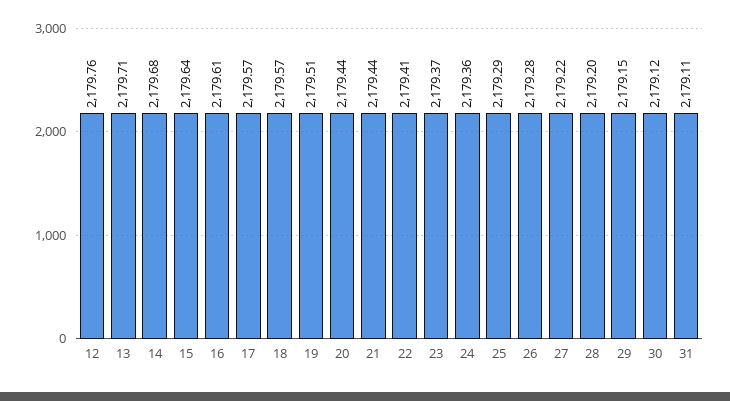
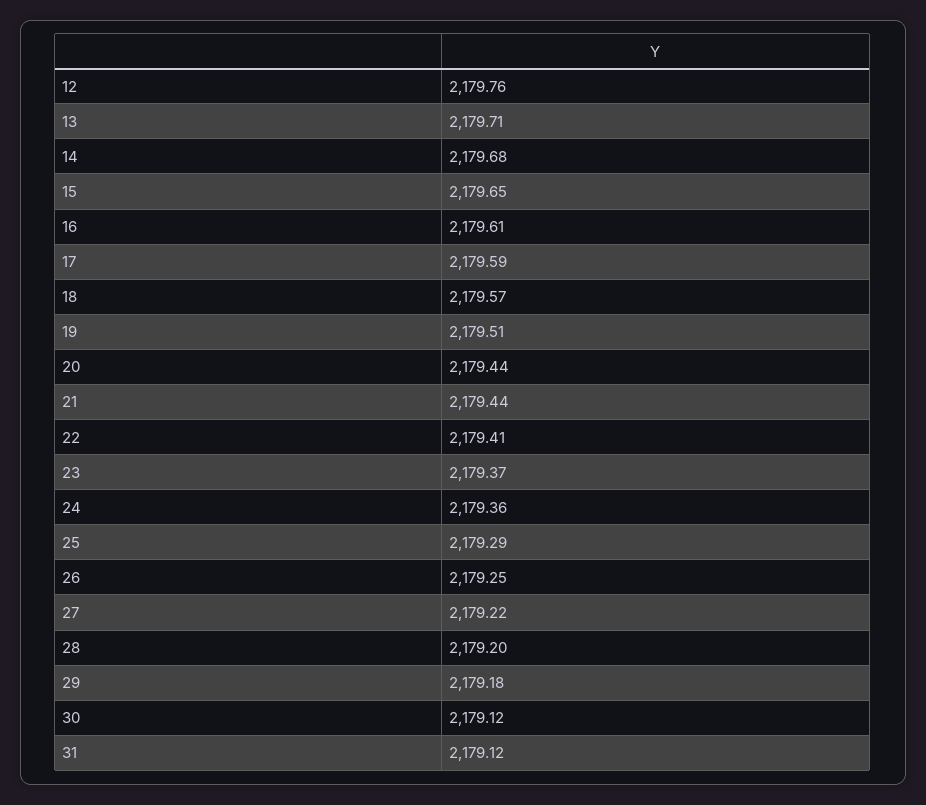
15: 2179.64 -> 2179.65
17: 2179.57 -> 2179.59
26: 2179.28 -> 2179.25
29: 2179.15 -> 2179.18
31: 2179.11 -> 2179.12

